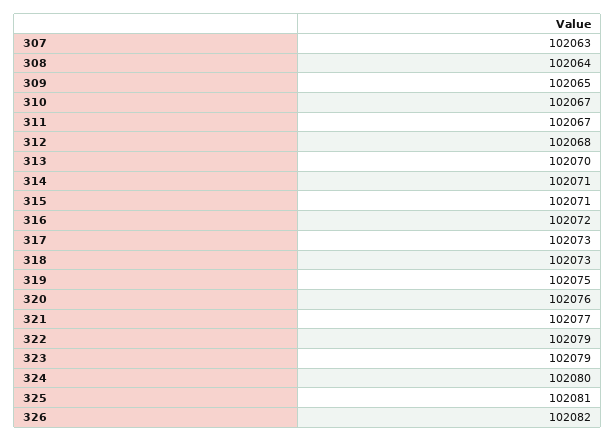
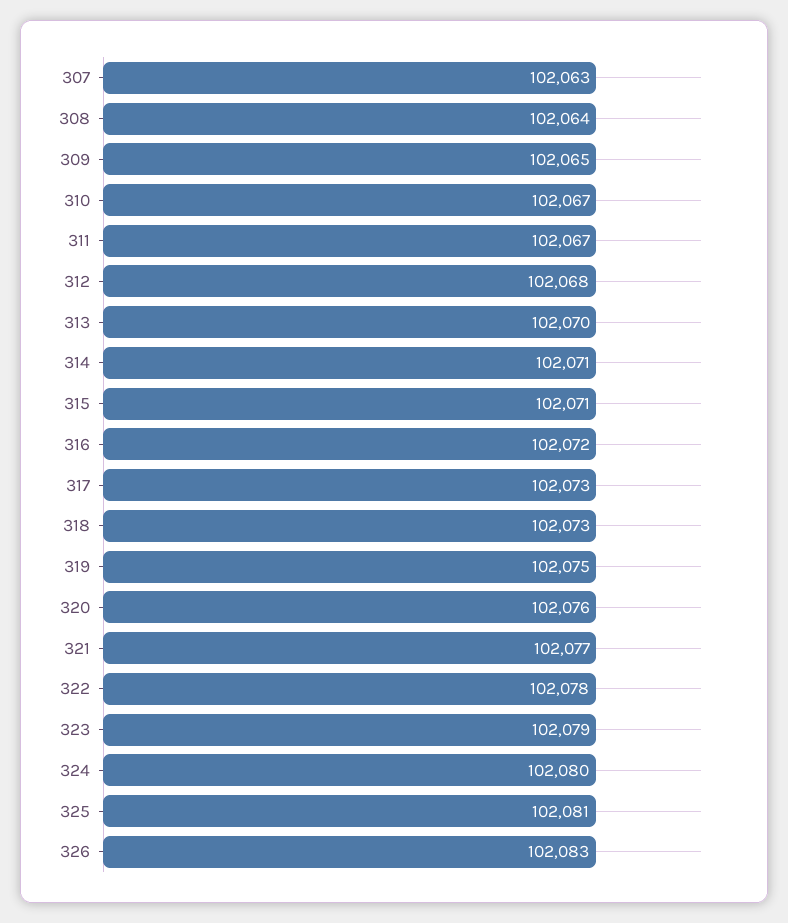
322: 102079 -> 102078
326: 102082 -> 102083

